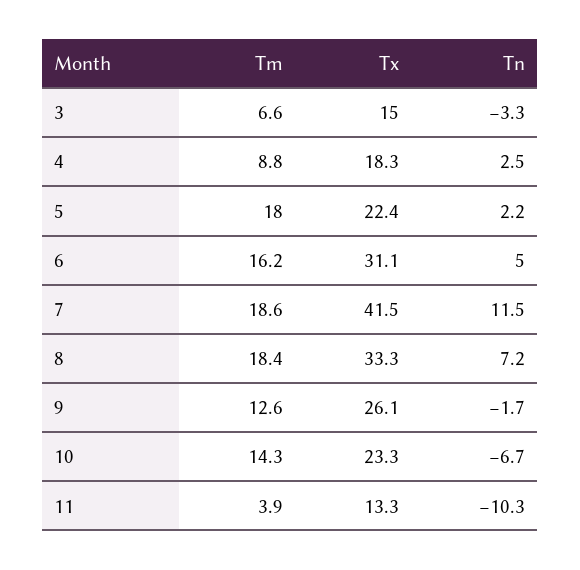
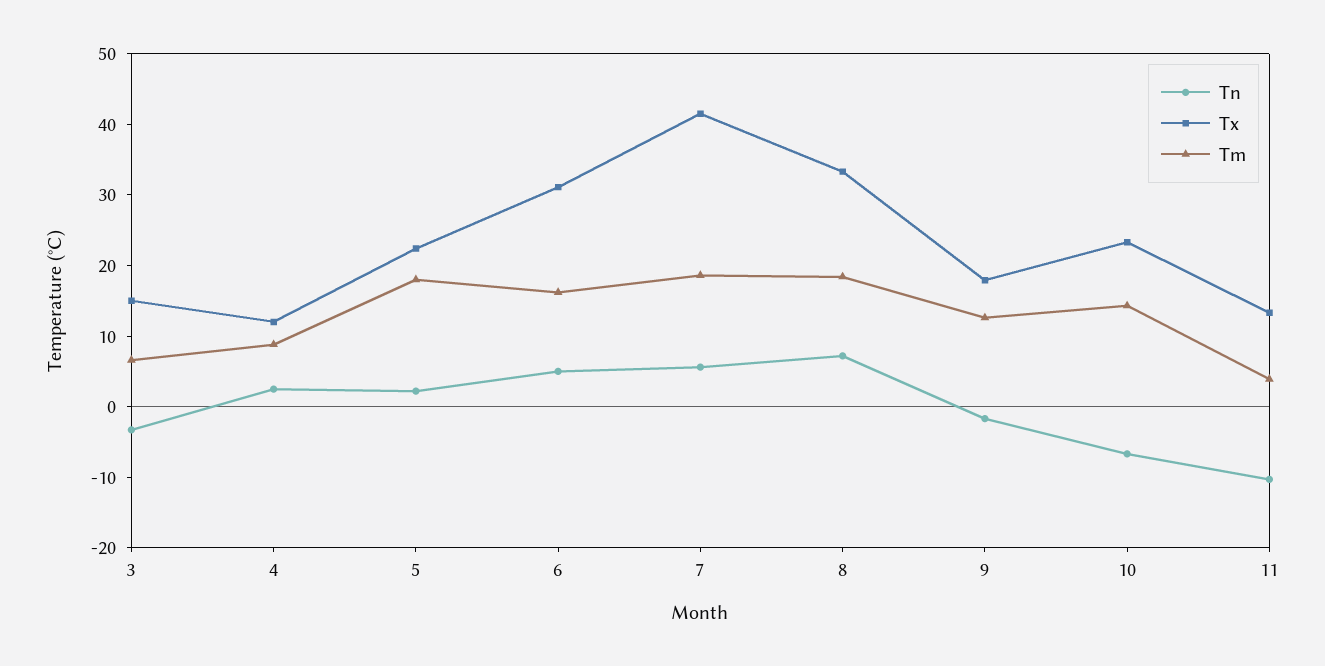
Tx, 4: 18.3 -> 12
Tn, 7: 11.5 -> 6
Tx, 9: 26.1 -> 18

